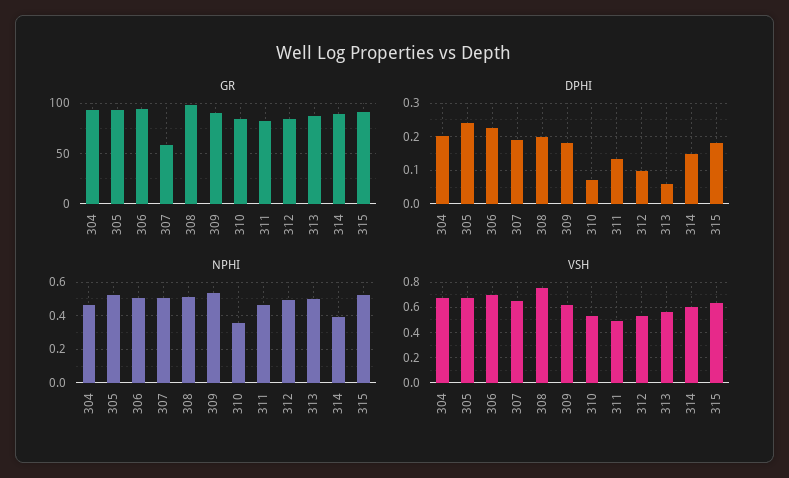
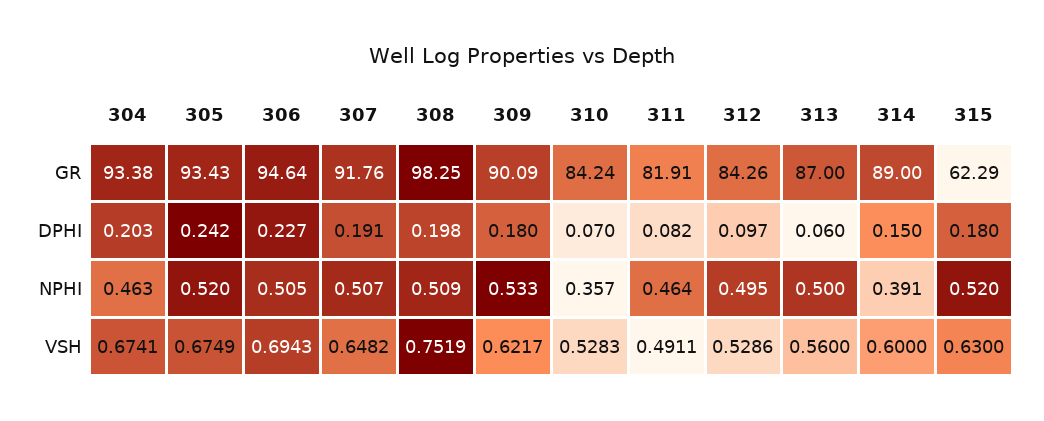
GR, 307: 60 -> 91.76
GR, 315: 90 -> 62.29
DPHI, 311: 0.14 -> 0.082

